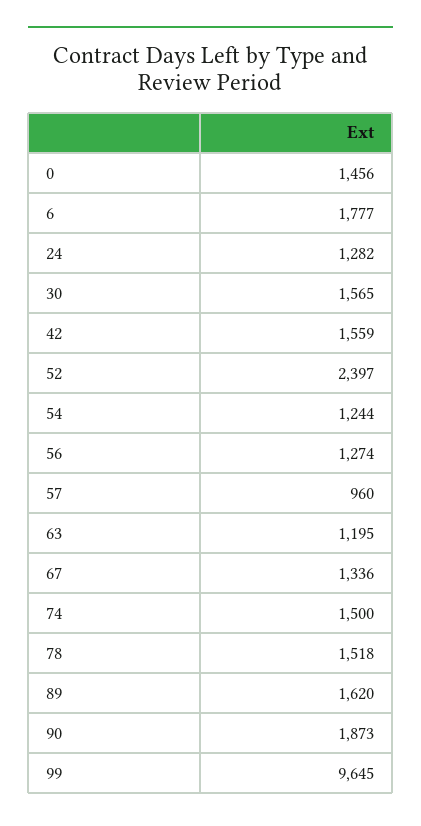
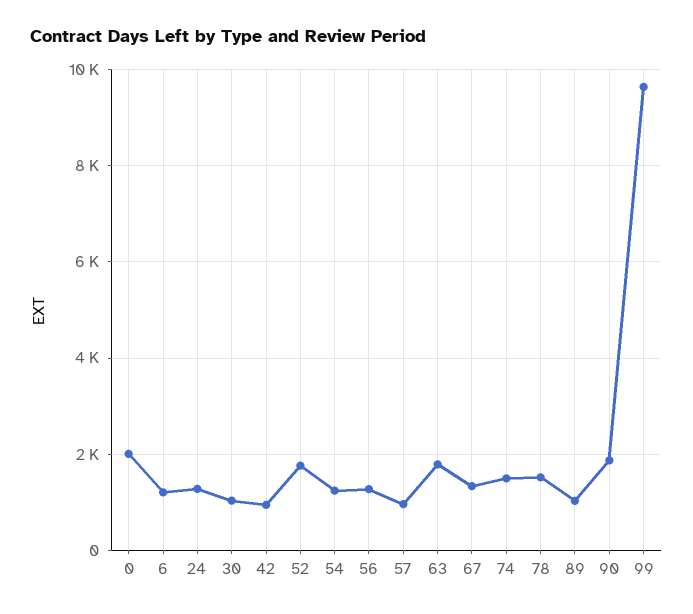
0: 1456 -> 2000
6: 1777 -> 1200
30: 1565 -> 1000
42: 1559 -> 1000
52: 2397 -> 1800
63: 1195 -> 1800
89: 1620 -> 1000

